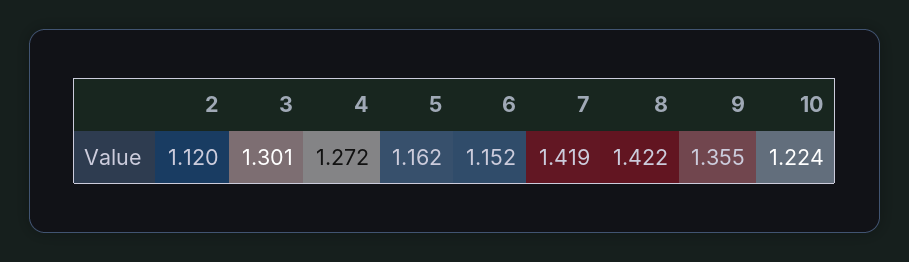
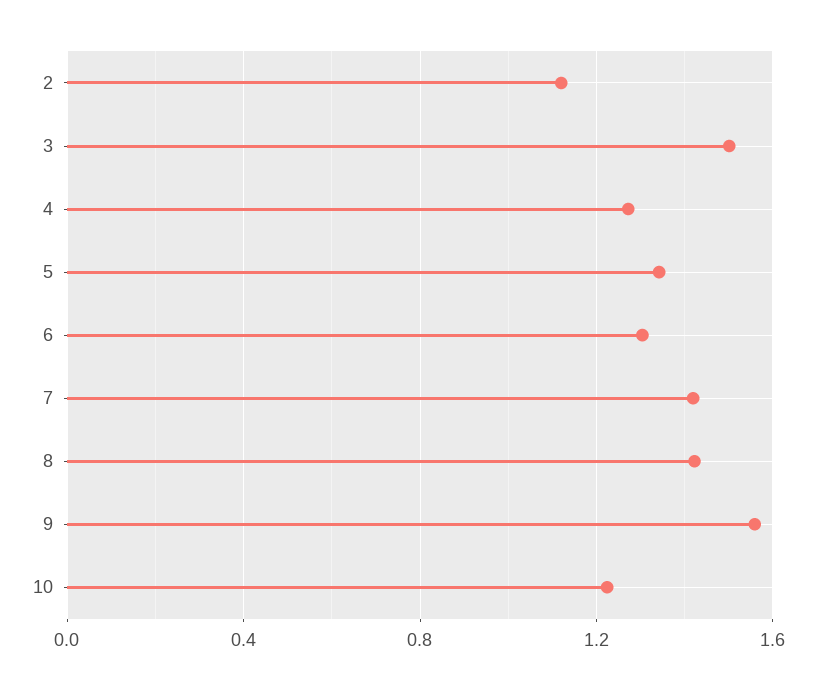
3: 1.301 -> 1.5
5: 1.162 -> 1.35
6: 1.152 -> 1.3
9: 1.355 -> 1.55

